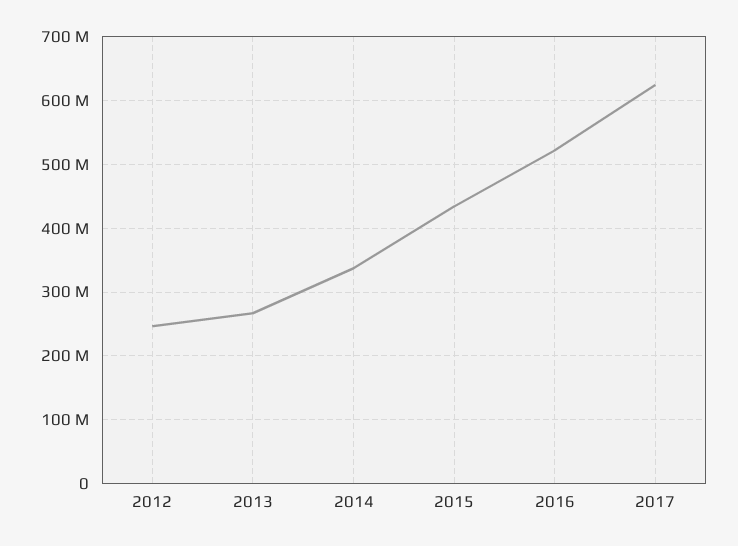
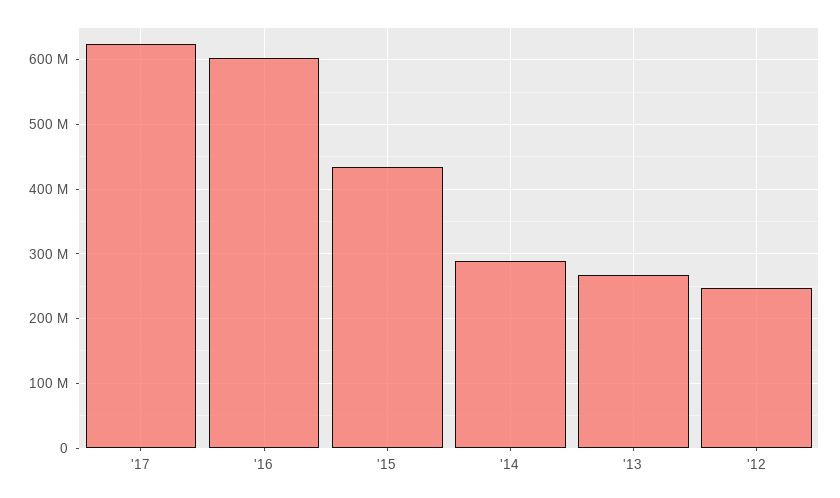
2014: 340000000 -> 290000000
2016: 520000000 -> 600000000

